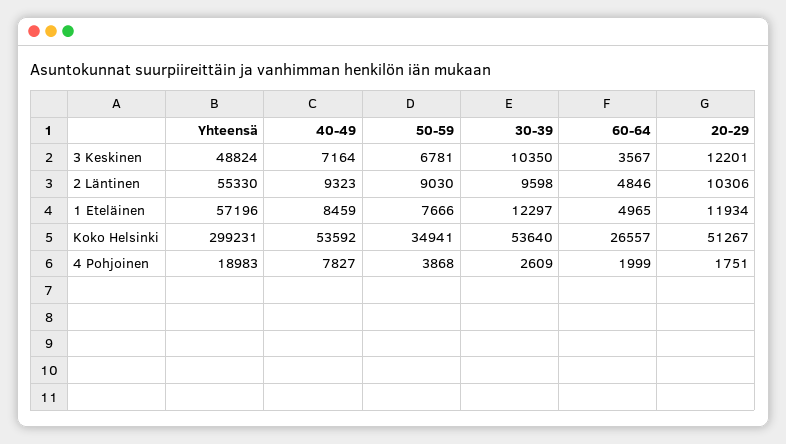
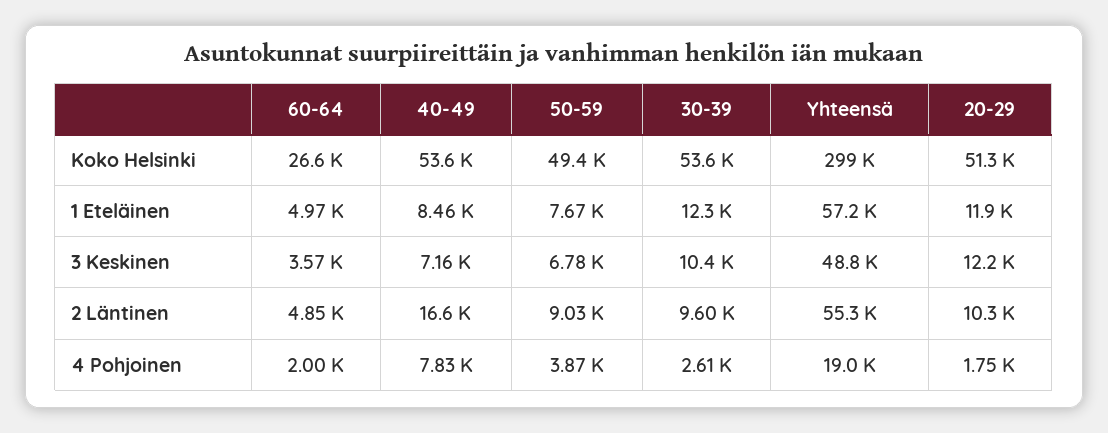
40-49, 2 Läntinen: 9323 -> 16600
50-59, Koko Helsinki: 34941 -> 49400

